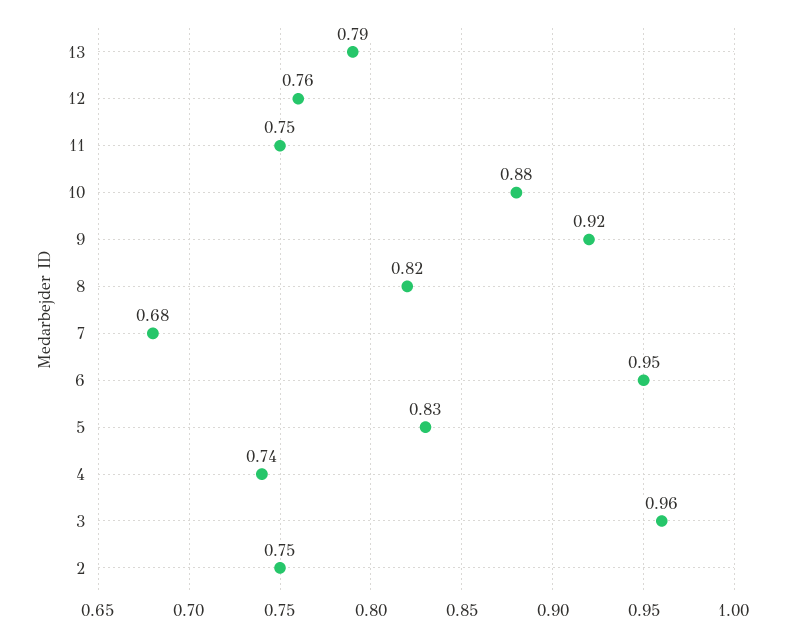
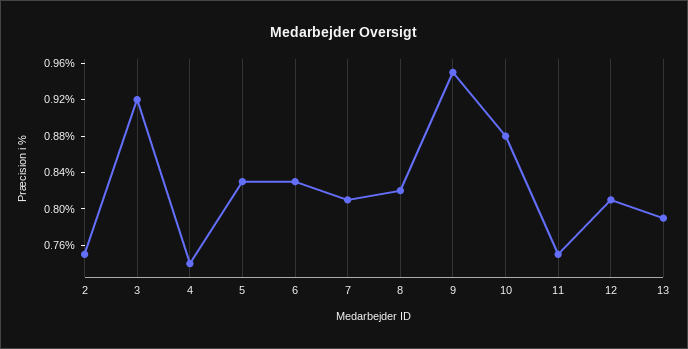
12: 0.76 -> 0.81
9: 0.92 -> 0.95
7: 0.68 -> 0.81
6: 0.95 -> 0.83
3: 0.96 -> 0.92

